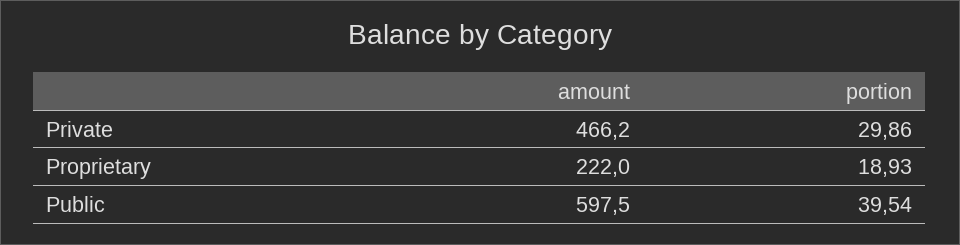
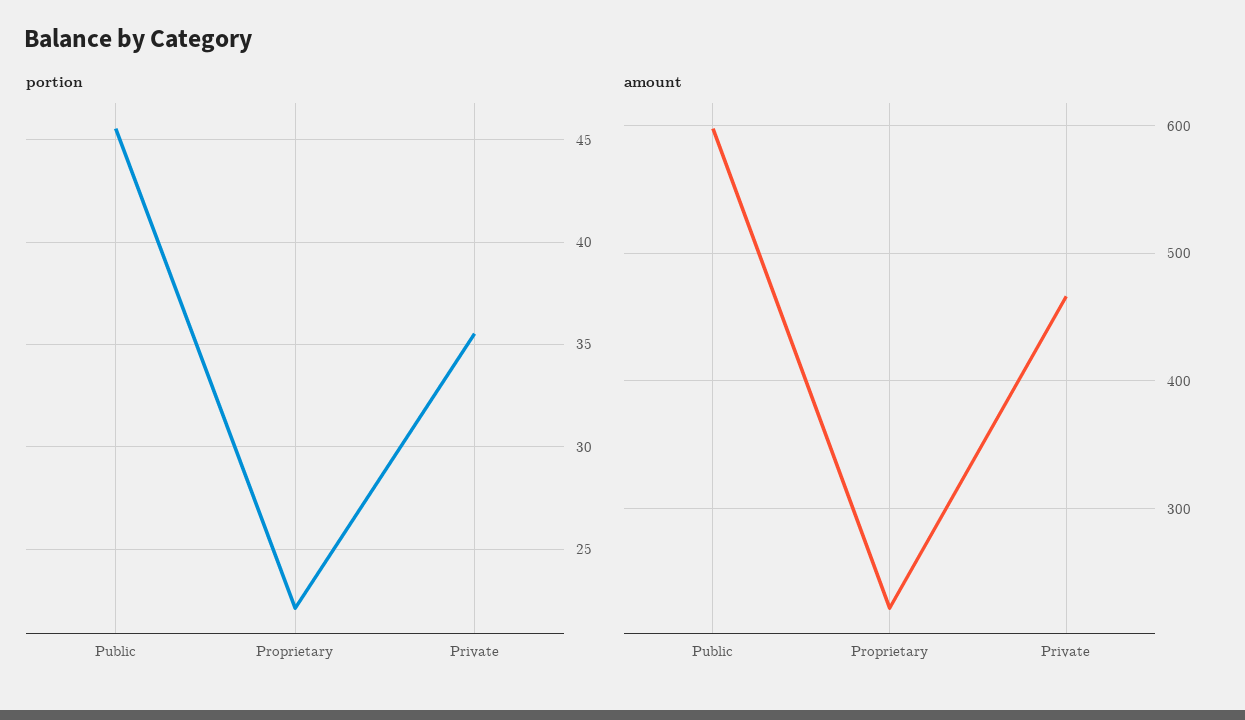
portion, Private: 29.86 -> 35.5
portion, Proprietary: 18.93 -> 22
portion, Public: 39.54 -> 45.5

